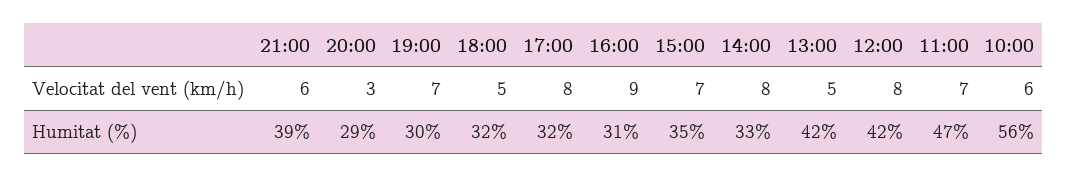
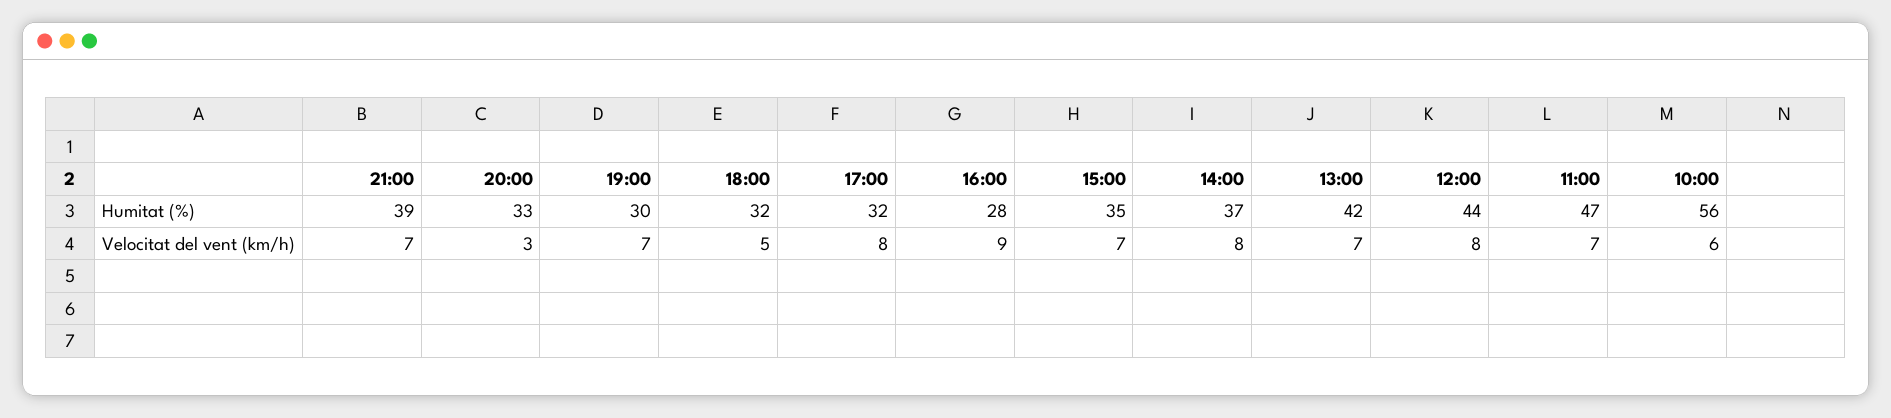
21:00, Velocitat del vent (km/h): 6 -> 7
13:00, Velocitat del vent (km/h): 5 -> 7
20:00, Humitat (%): 29 -> 33
16:00, Humitat (%): 31 -> 28
14:00, Humitat (%): 33 -> 37
12:00, Humitat (%): 42 -> 44

